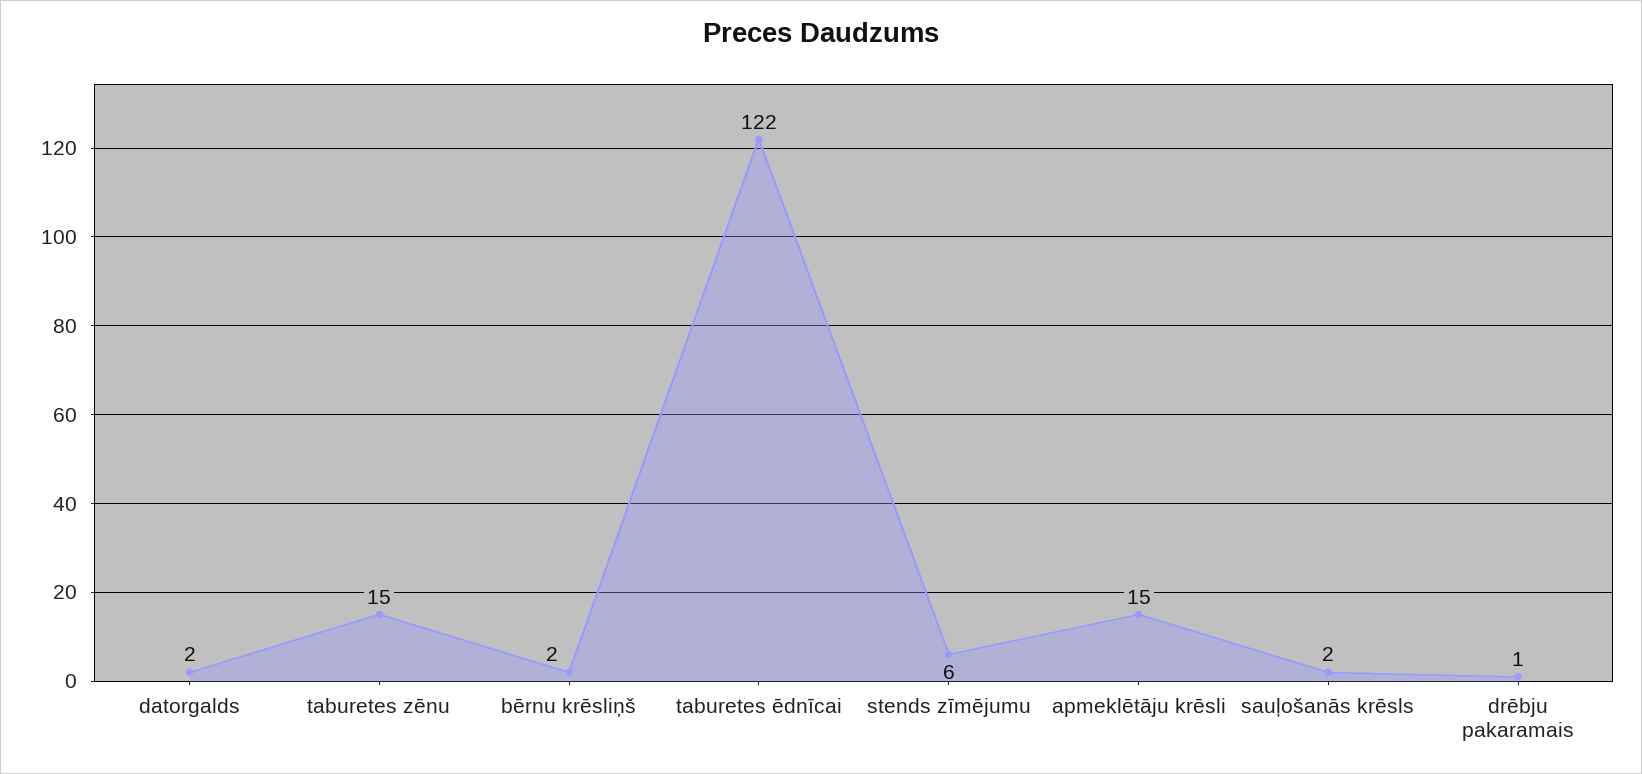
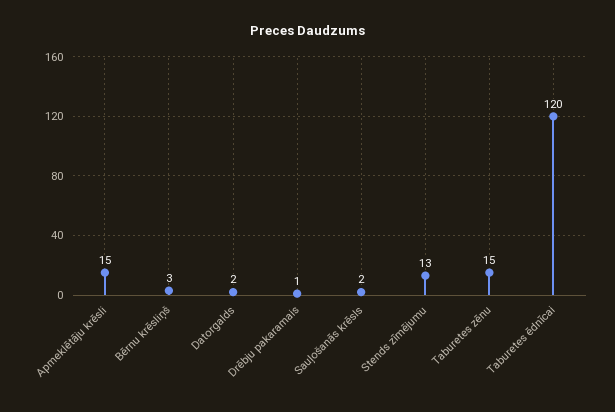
bērnu krēsliņš: 2 -> 3
taburetes ēdnīcai: 122 -> 120
stends zīmējumu: 6 -> 13

